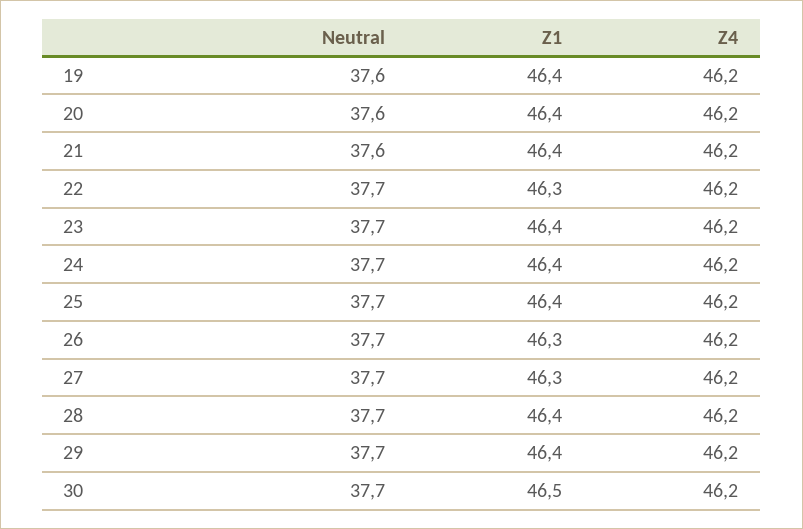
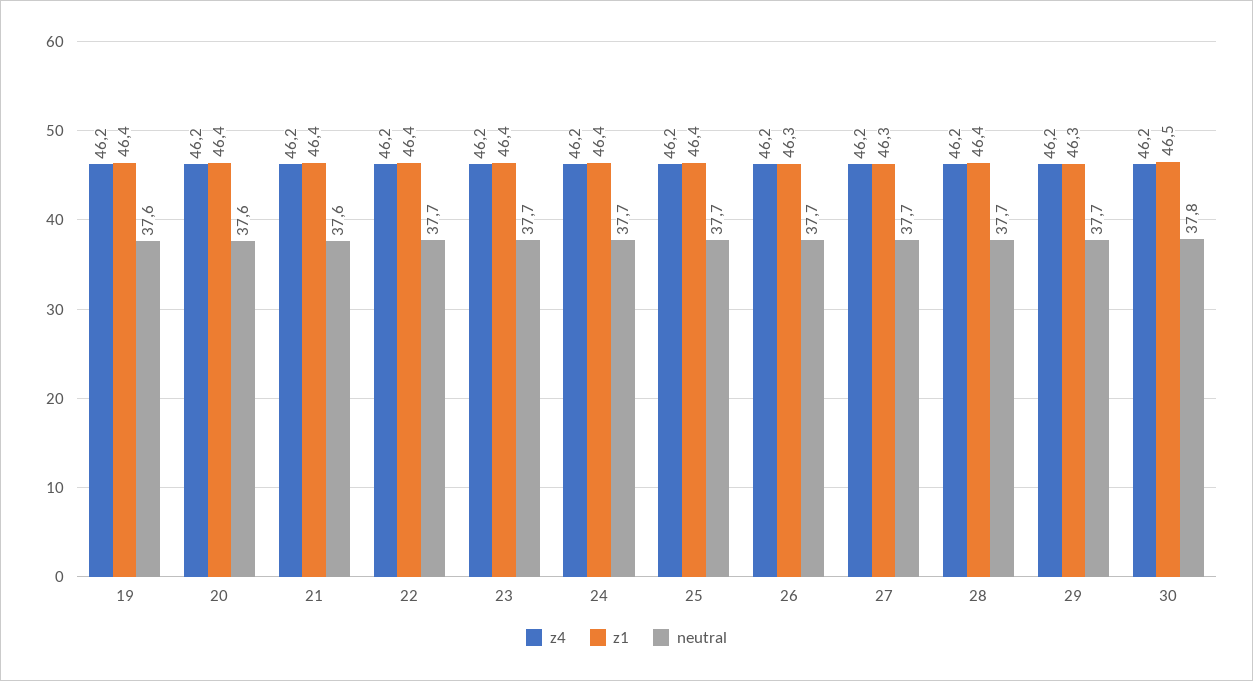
Z1, 22: 46.3 -> 46.4
Z1, 29: 46.4 -> 46.3
Neutral, 30: 37.7 -> 37.8

